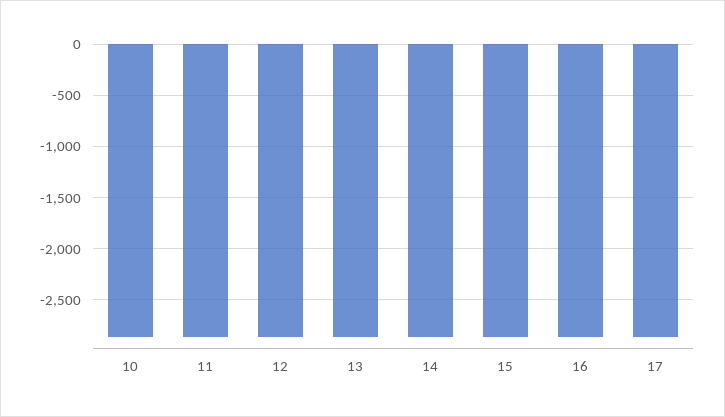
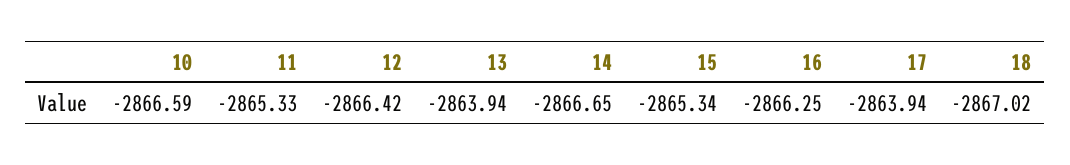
18: none -> -2867.02

